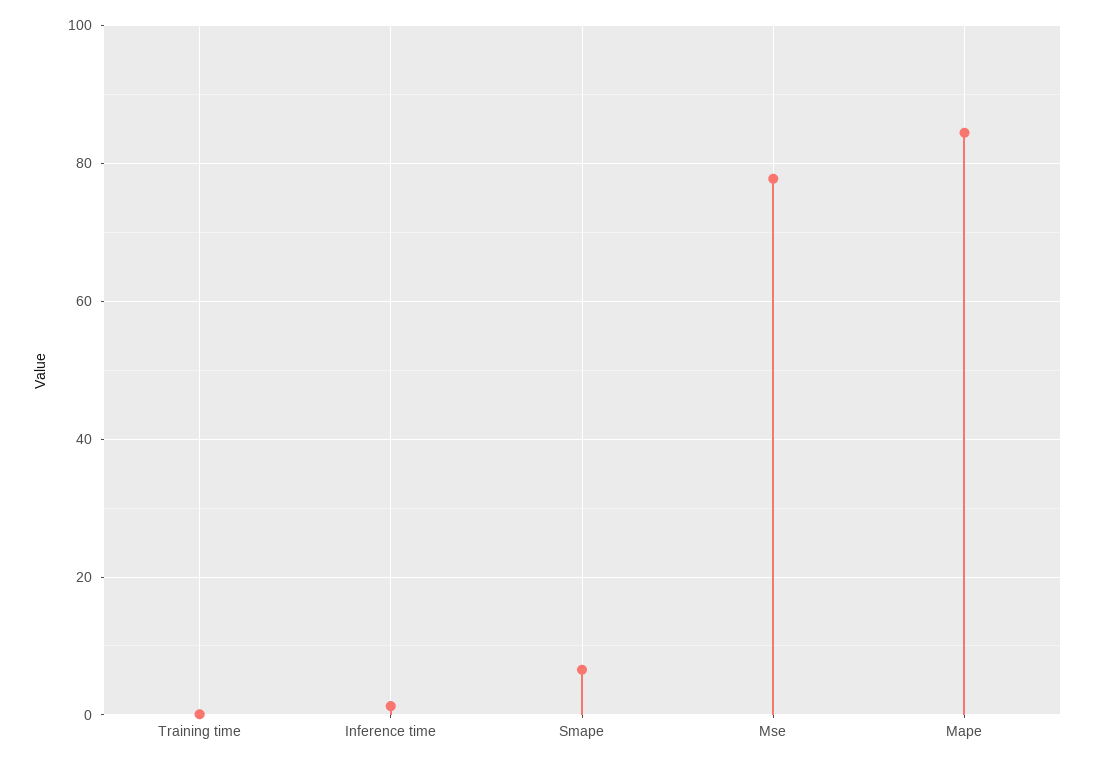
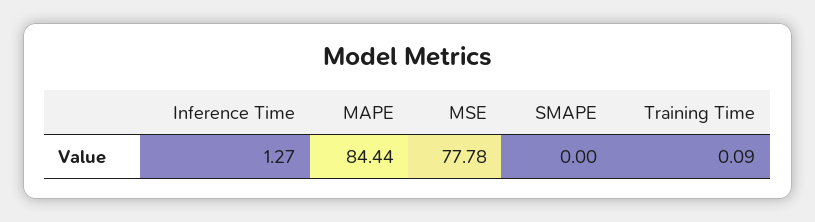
Smape: 6 -> 0

